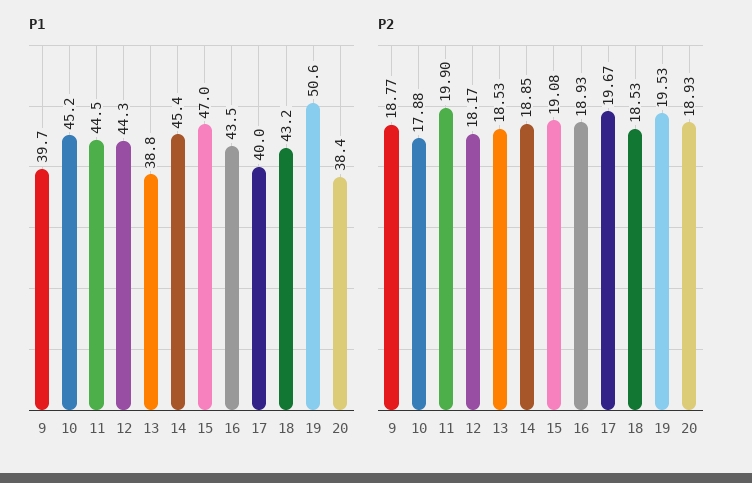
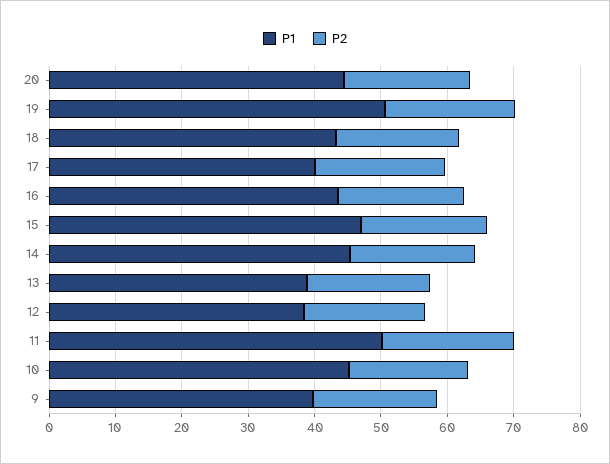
P1, 11: 44.5 -> 50
P1, 12: 44.3 -> 38
P1, 20: 38.4 -> 44

